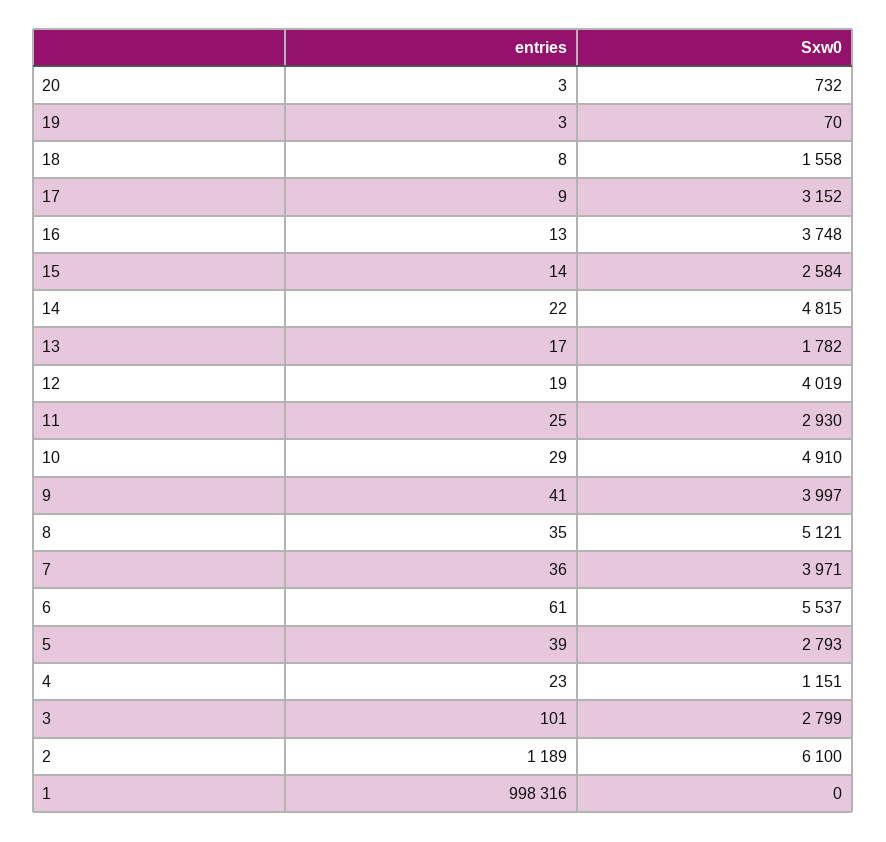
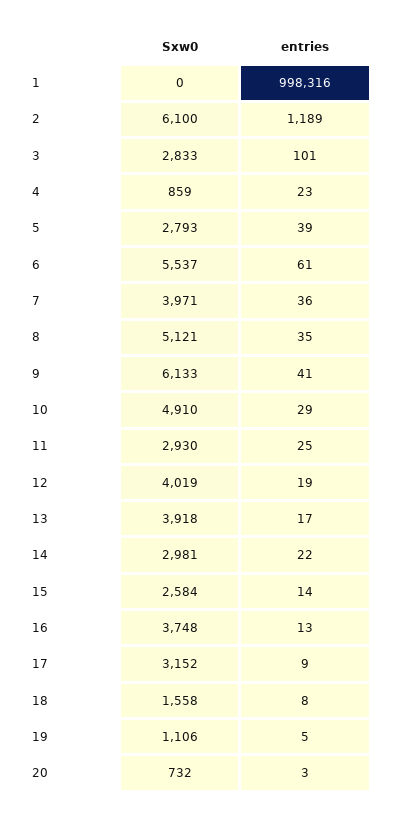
entries, 19: 3 -> 5
Sxw0, 19: 70 -> 1106
Sxw0, 14: 4815 -> 2981
Sxw0, 13: 1782 -> 3918
Sxw0, 9: 3997 -> 6133
Sxw0, 4: 1151 -> 859
Sxw0, 3: 2799 -> 2833

